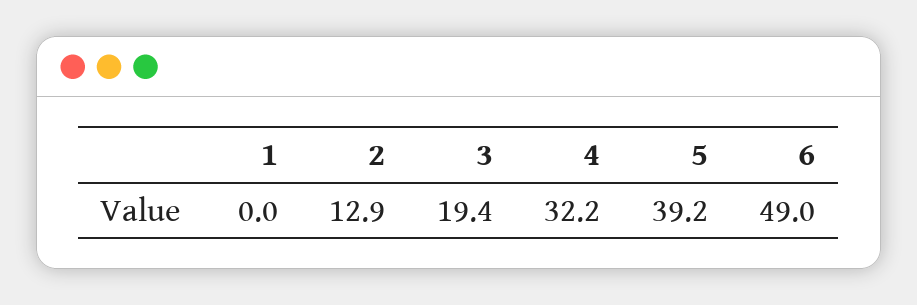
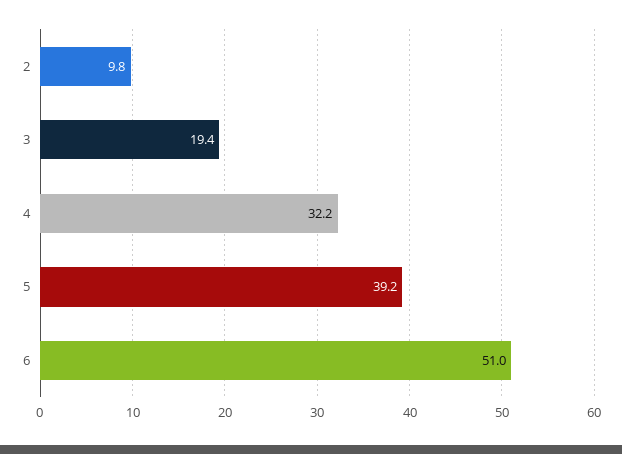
1: 0 -> none
2: 12.9 -> 9.8
6: 49 -> 51

